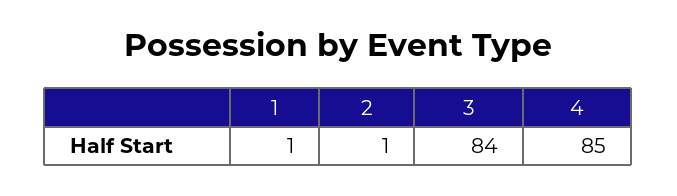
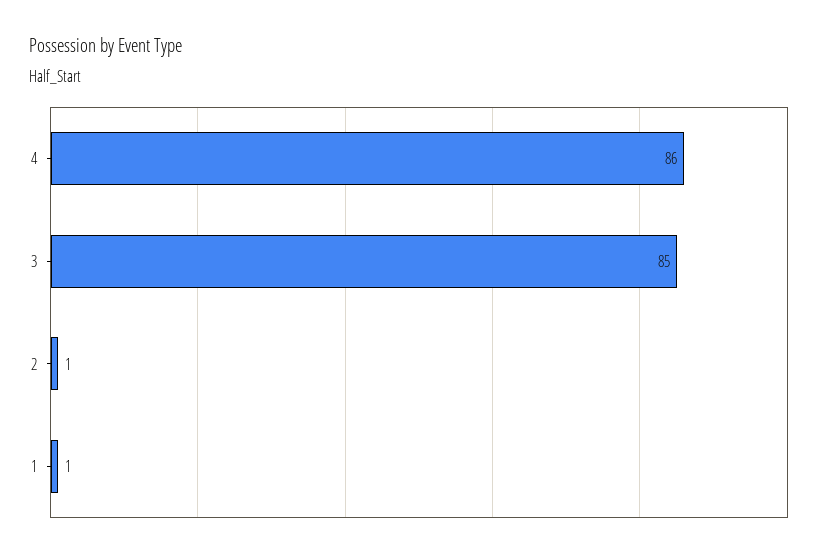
3: 84 -> 85
4: 85 -> 86

